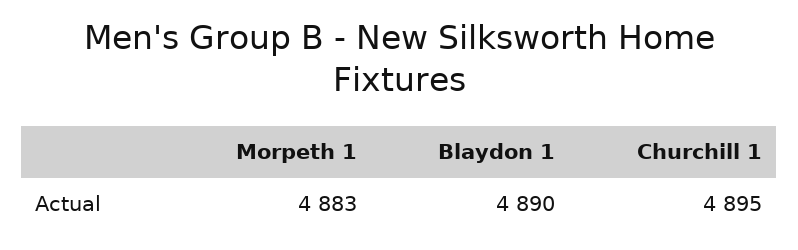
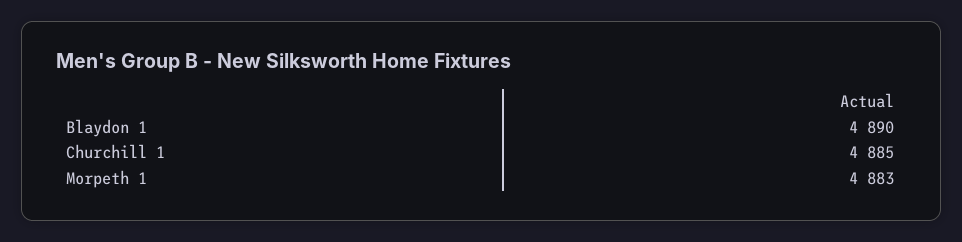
Churchill 1: 4895 -> 4885

